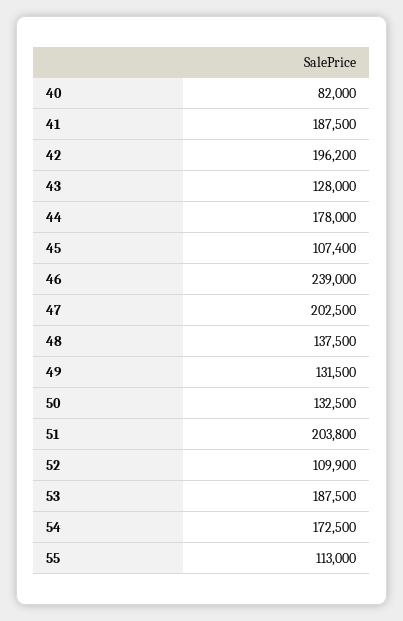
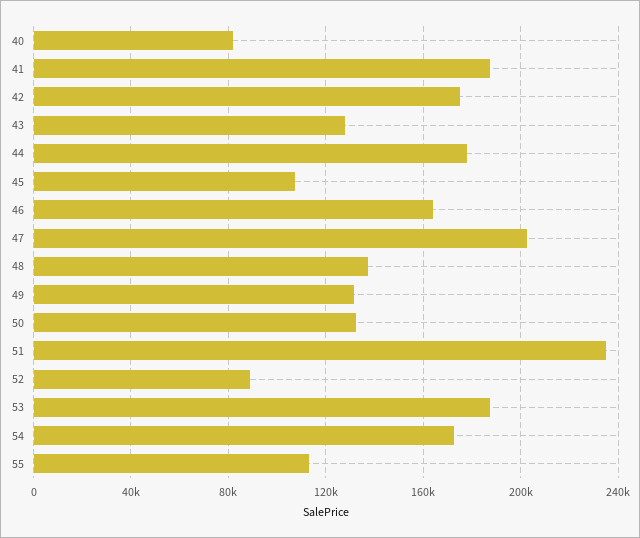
42: 196200 -> 175000
46: 239000 -> 165000
51: 203800 -> 235000
52: 109900 -> 90000

